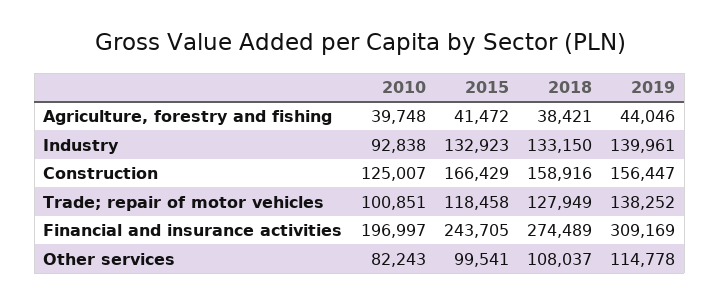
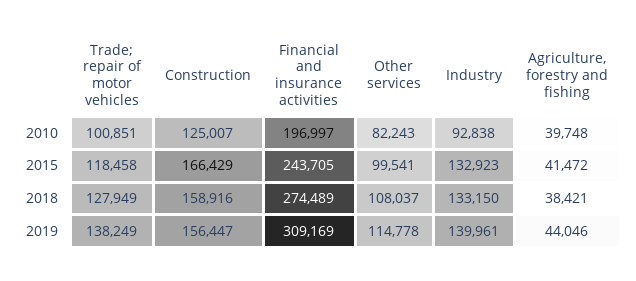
2019, Trade; repair of motor vehicles: 138252 -> 138249

